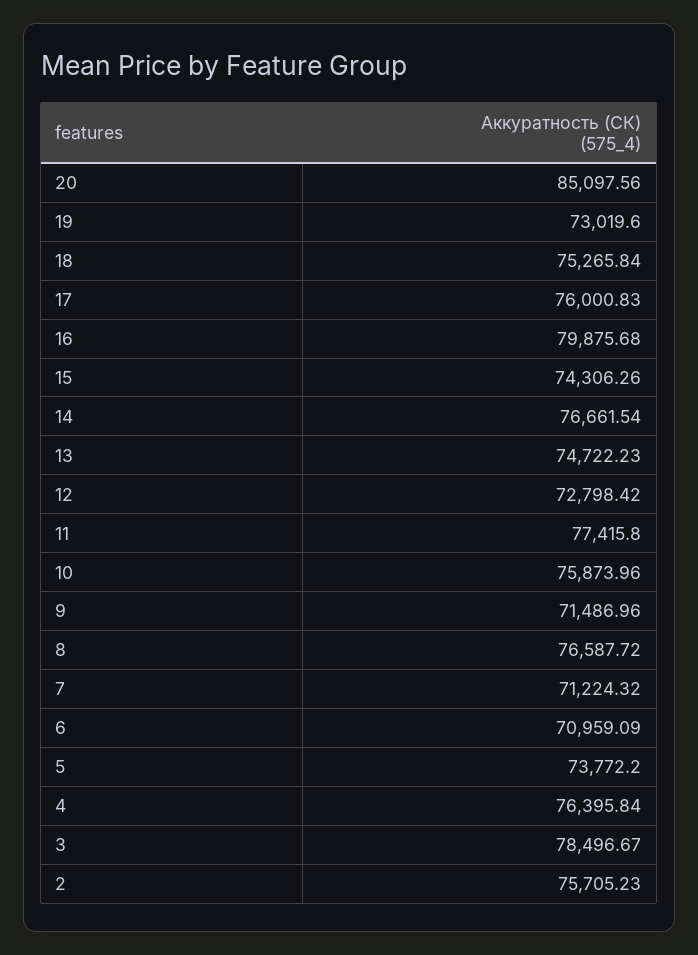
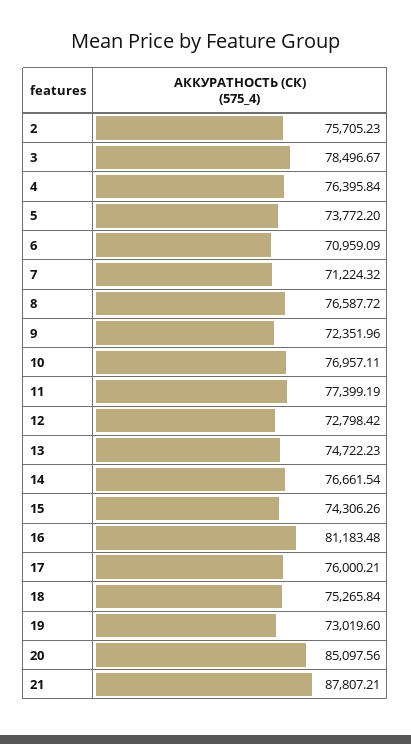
17: 76000.83 -> 76000.21
16: 79875.68 -> 81183.48
11: 77415.8 -> 77399.19
10: 75873.96 -> 76957.11
9: 71486.96 -> 72351.96
21: none -> 87807.21

